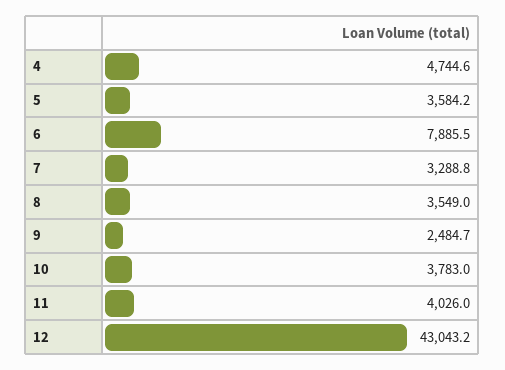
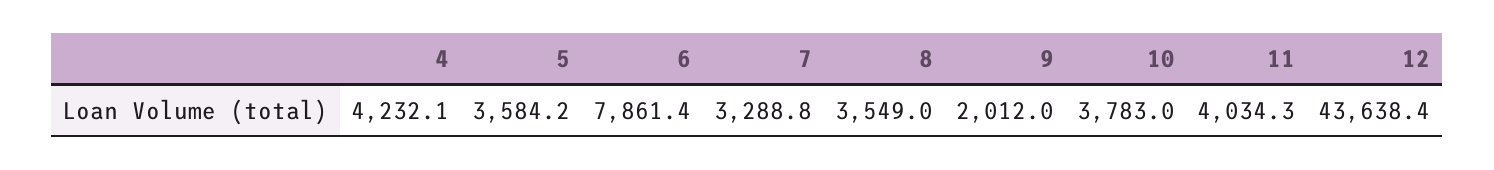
4: 4744.6 -> 4232.1
6: 7885.5 -> 7861.4
9: 2484.7 -> 2012
11: 4026 -> 4034.3
12: 43043.2 -> 43638.4

